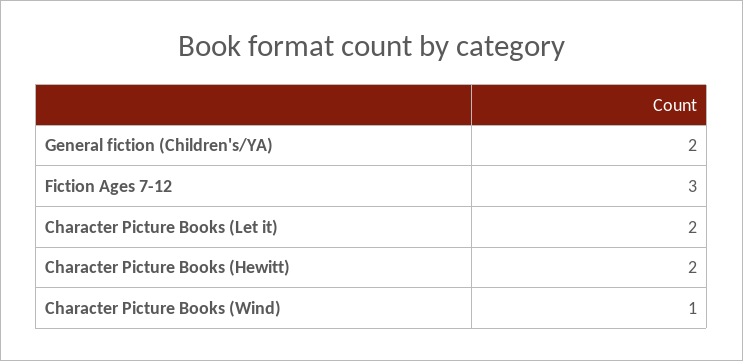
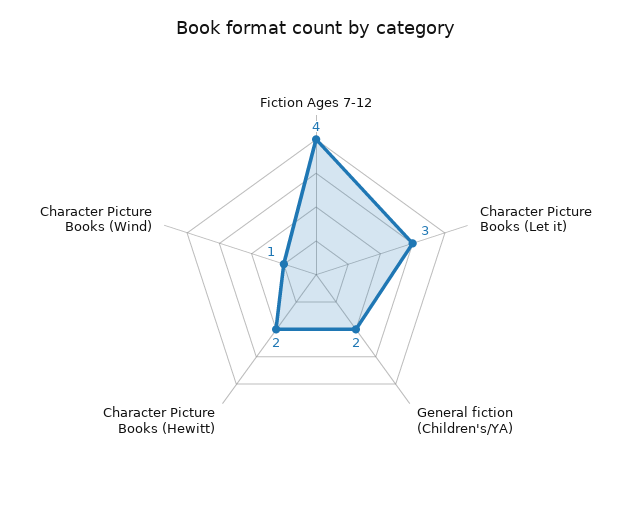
Fiction Ages 7-12: 3 -> 4
Character Picture Books (Let it): 2 -> 3

